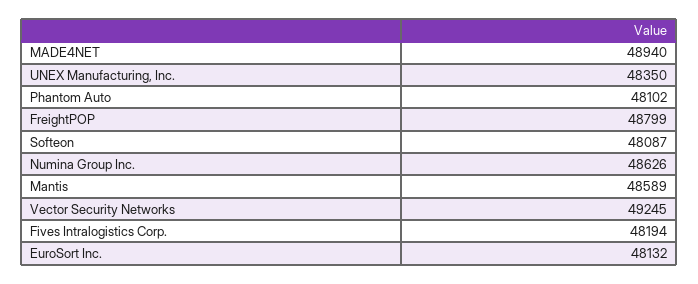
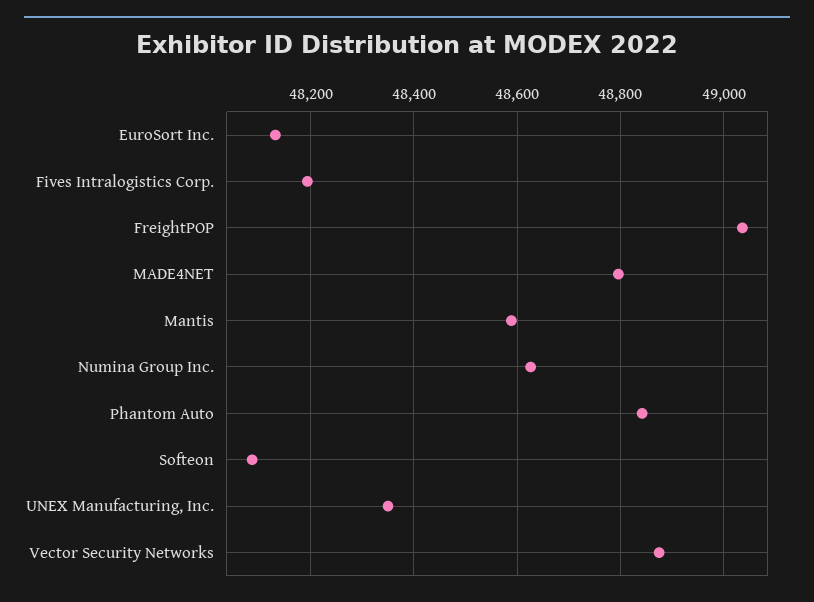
MADE4NET: 48940 -> 48800
Phantom Auto: 48102 -> 48840
FreightPOP: 48799 -> 49040
Vector Security Networks: 49245 -> 48880

